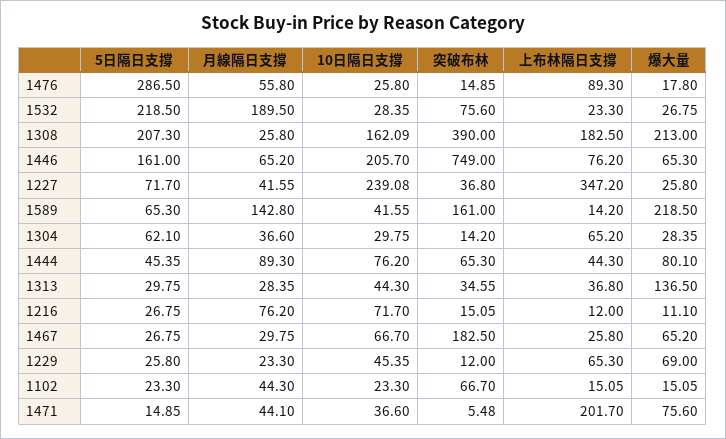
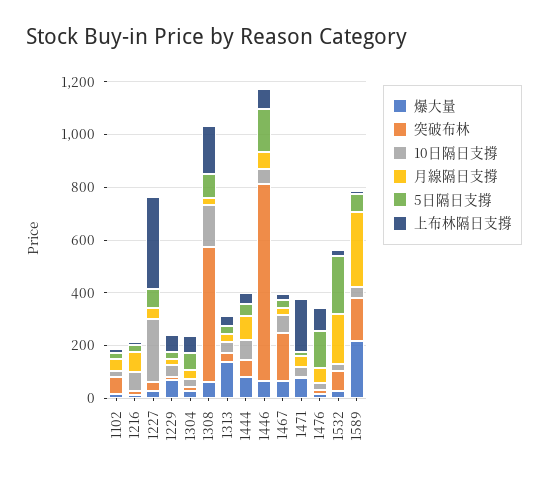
5日隔日支撐, 1476: 286.5 -> 150
5日隔日支撐, 1308: 207.3 -> 100
突破布林, 1308: 390 -> 500
爆大量, 1308: 213 -> 50
10日隔日支撐, 1446: 205.7 -> 50
月線隔日支撐, 1589: 142.8 -> 300

